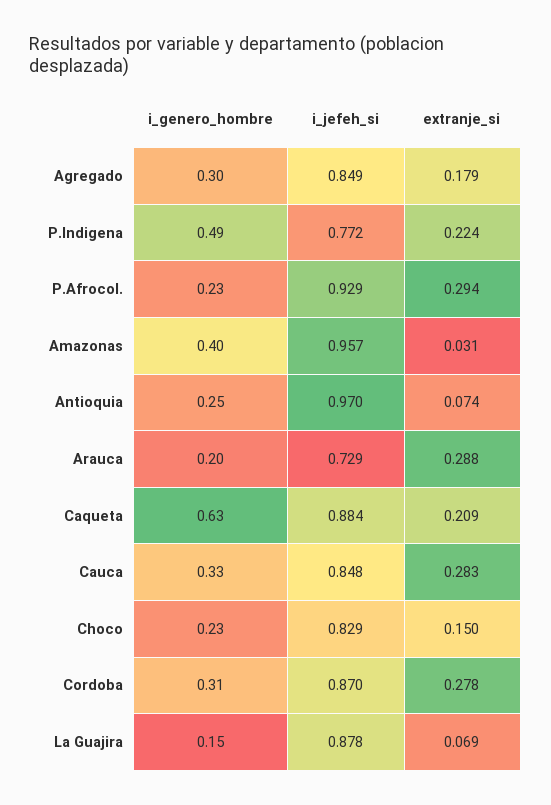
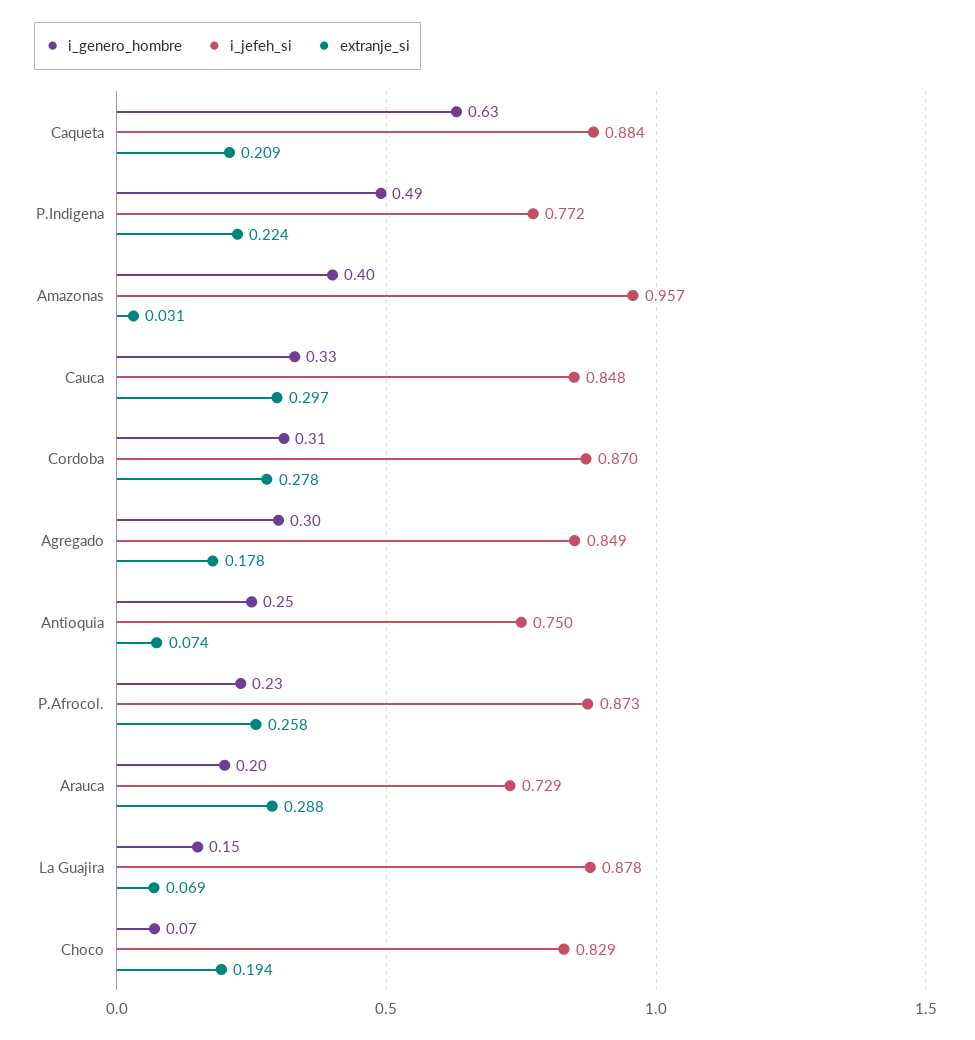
extranje_si, Agregado: 0.179 -> 0.178
i_jefeh_si, P.Afrocol.: 0.929 -> 0.873
extranje_si, P.Afrocol.: 0.294 -> 0.258
i_jefeh_si, Antioquia: 0.97 -> 0.75
extranje_si, Cauca: 0.283 -> 0.297
i_genero_hombre, Choco: 0.23 -> 0.07
extranje_si, Choco: 0.15 -> 0.194

